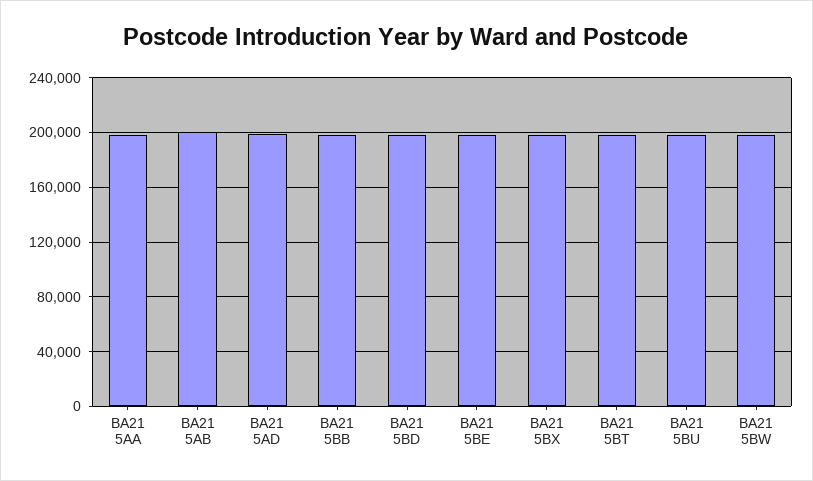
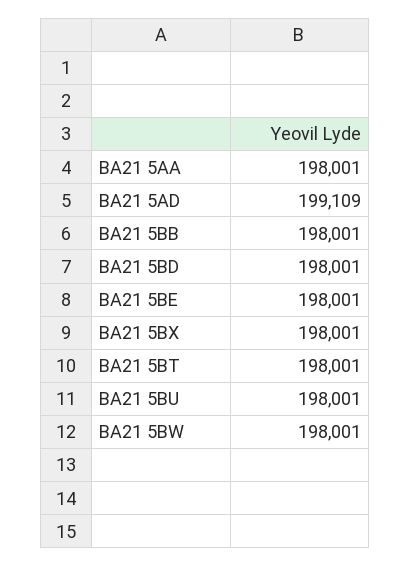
BA21 5AB: 200000 -> none

